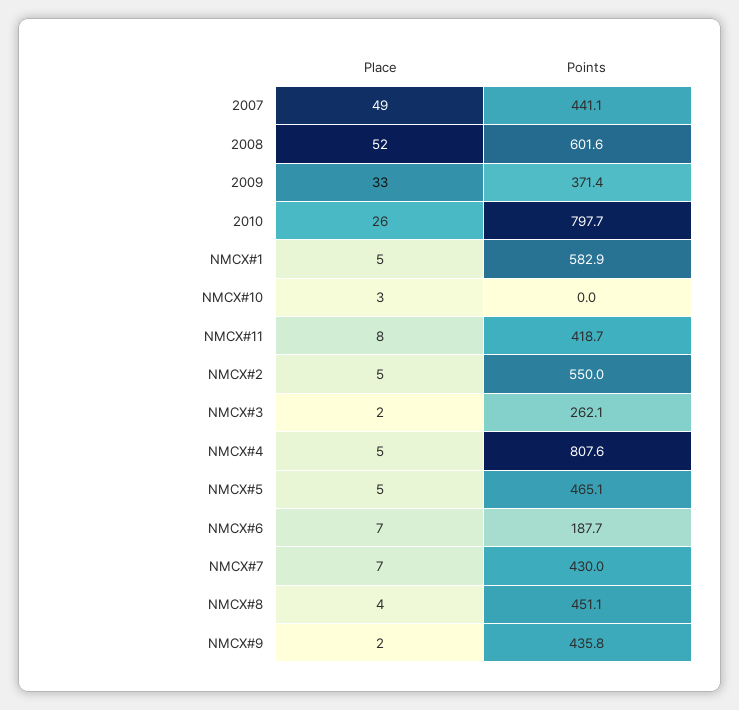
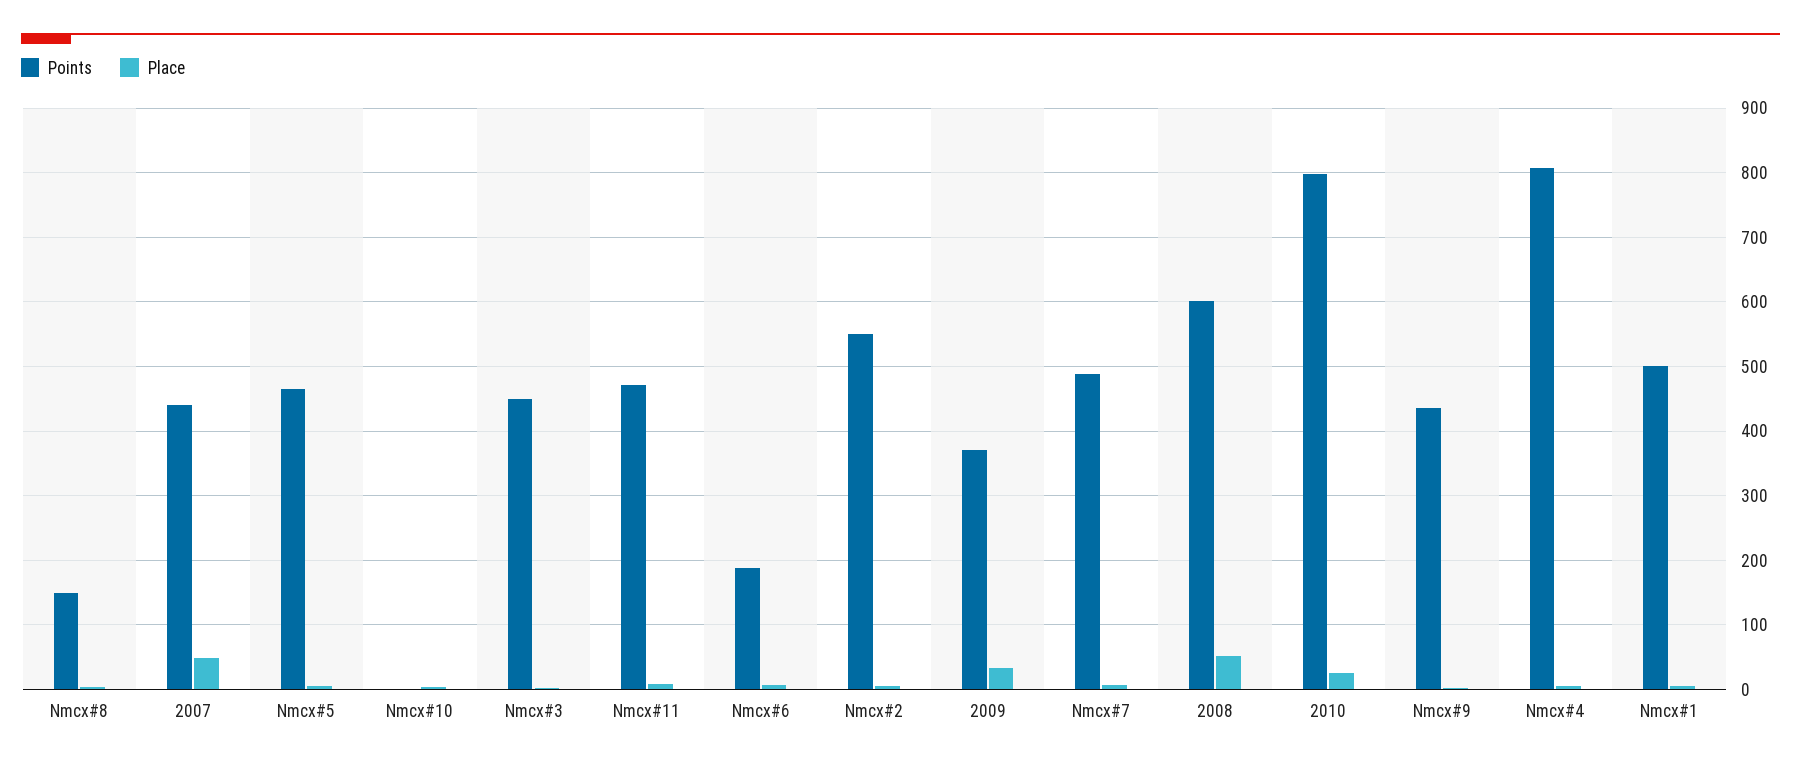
Points, NMCX#1: 582.9 -> 500
Points, NMCX#11: 418.7 -> 470
Points, NMCX#3: 262.1 -> 450
Points, NMCX#7: 430 -> 490
Points, NMCX#8: 451.1 -> 150

